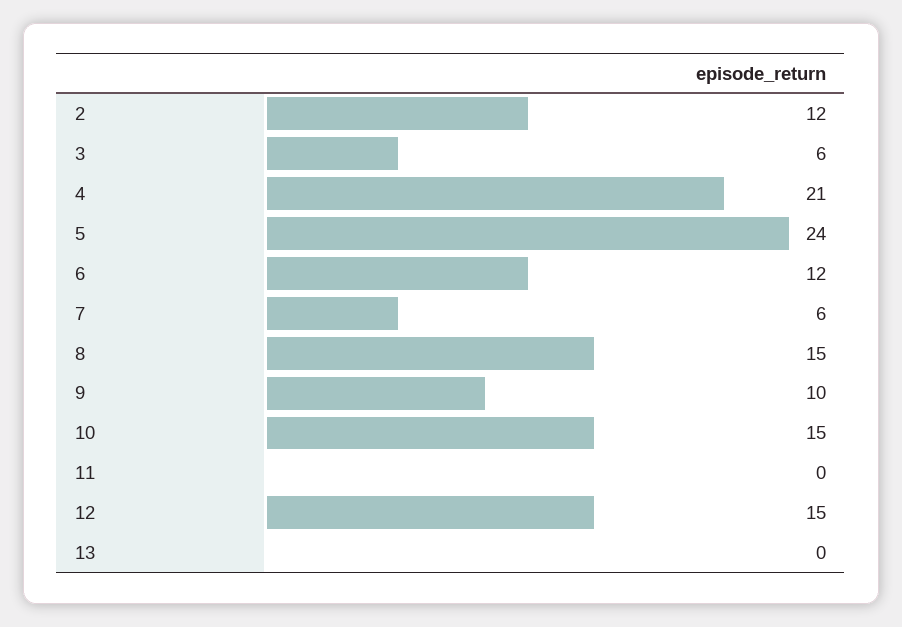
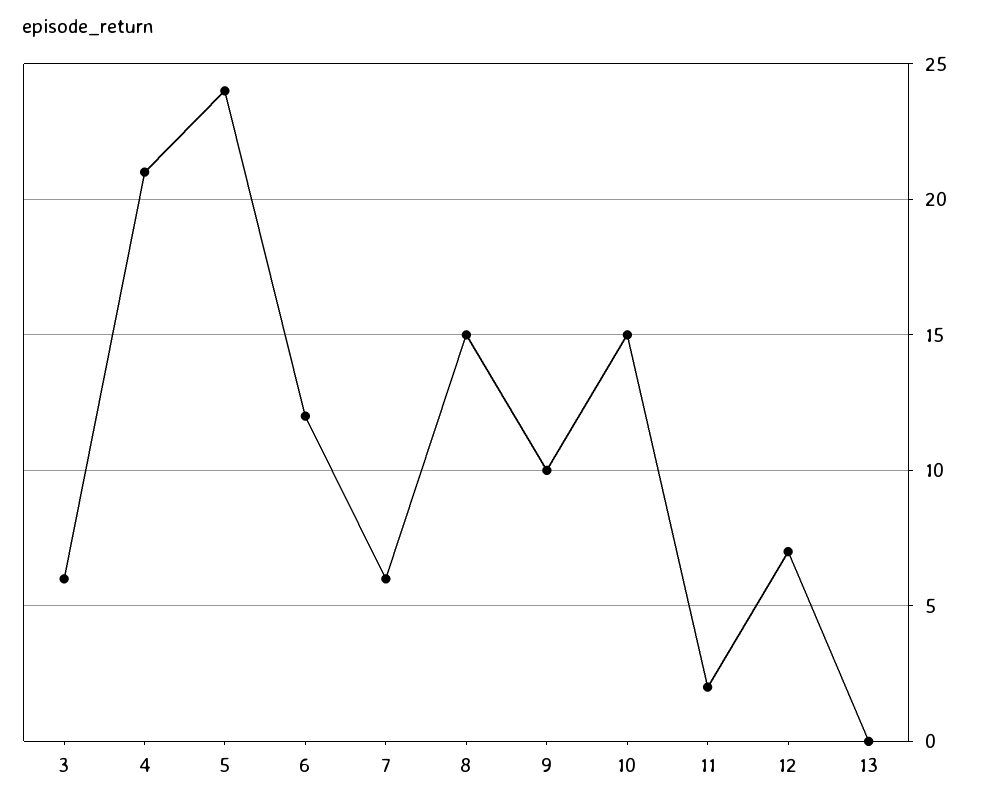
2: 12 -> none
11: 0 -> 2
12: 15 -> 7

